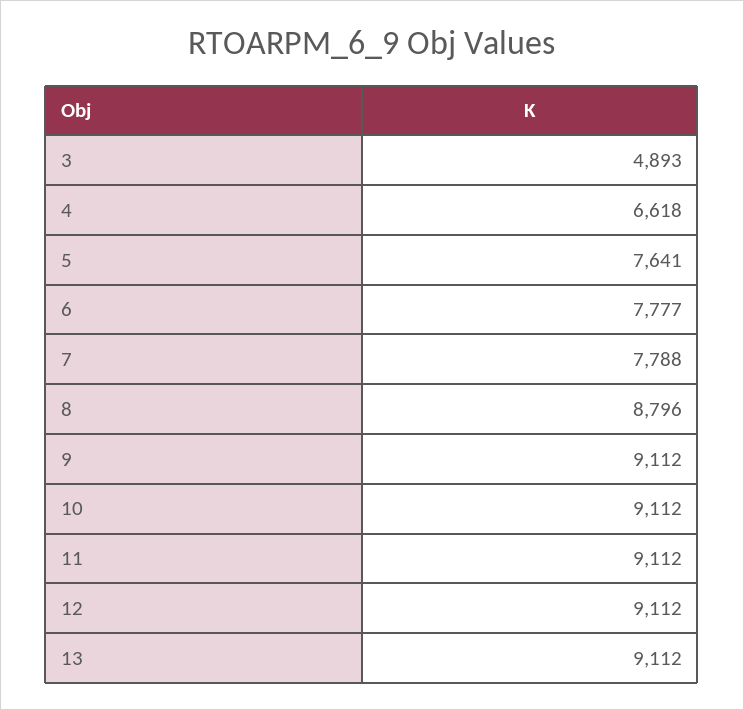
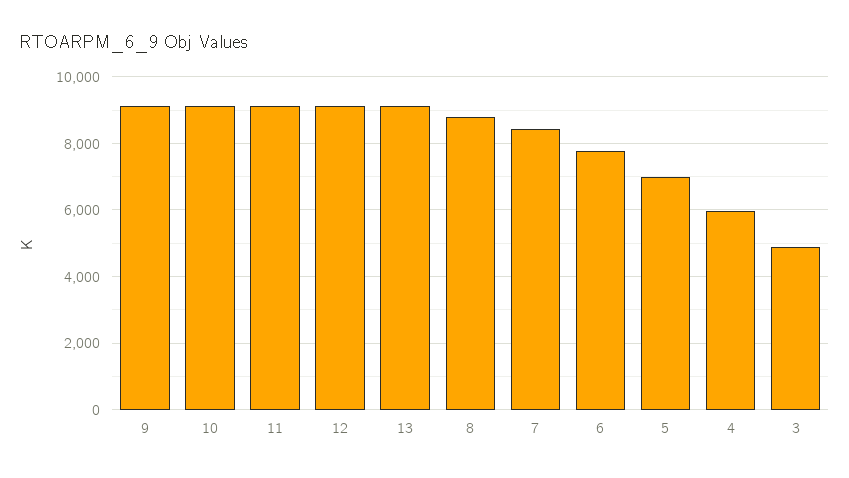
4: 6618 -> 6000
5: 7641 -> 7000
7: 7788 -> 8400

